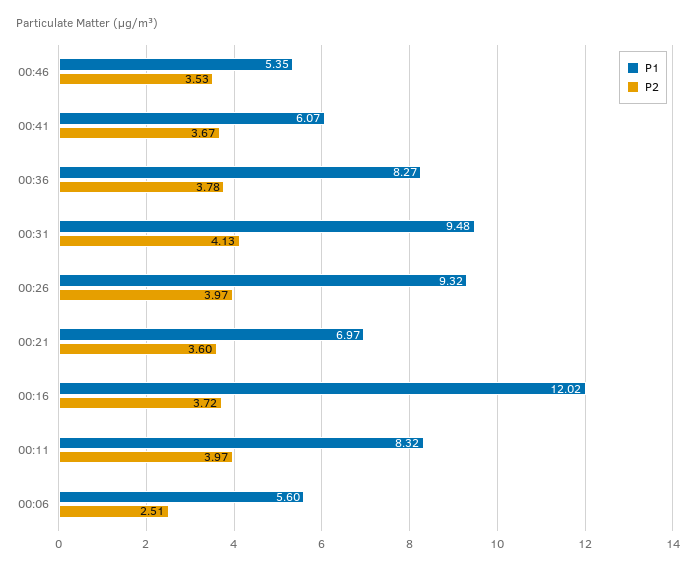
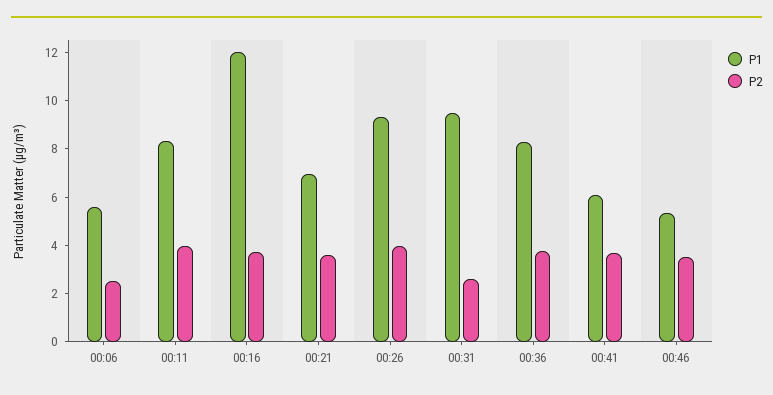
P2, 00:31: 4.13 -> 2.5

